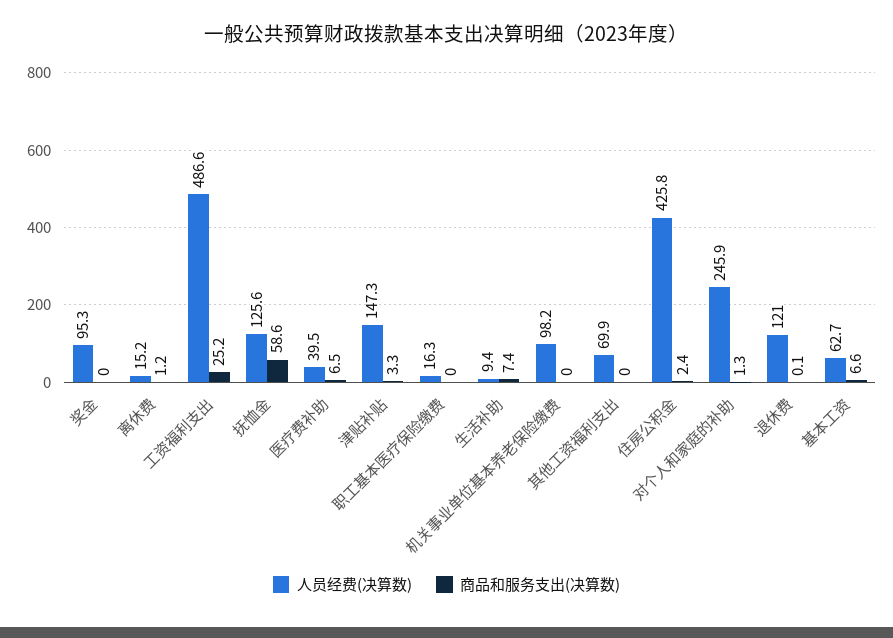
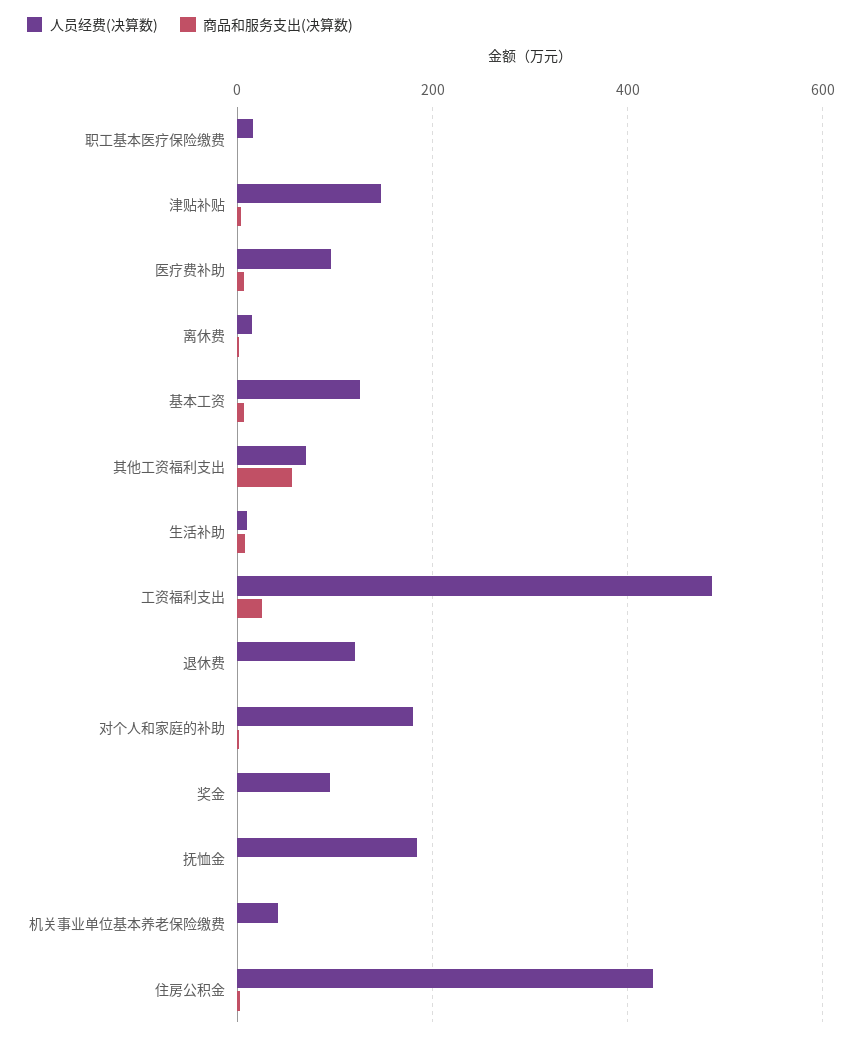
人员经费(决算数), 抚恤金: 125.6 -> 180
商品和服务支出(决算数), 抚恤金: 58.6 -> 0
人员经费(决算数), 医疗费补助: 39.5 -> 100
人员经费(决算数), 机关事业单位基本养老保险缴费: 98.2 -> 40
商品和服务支出(决算数), 其他工资福利支出: 0 -> 60
人员经费(决算数), 对个人和家庭的补助: 245.9 -> 180
人员经费(决算数), 基本工资: 62.7 -> 120

